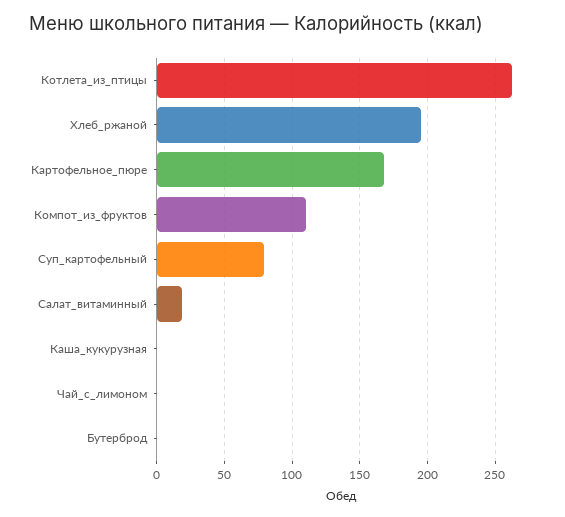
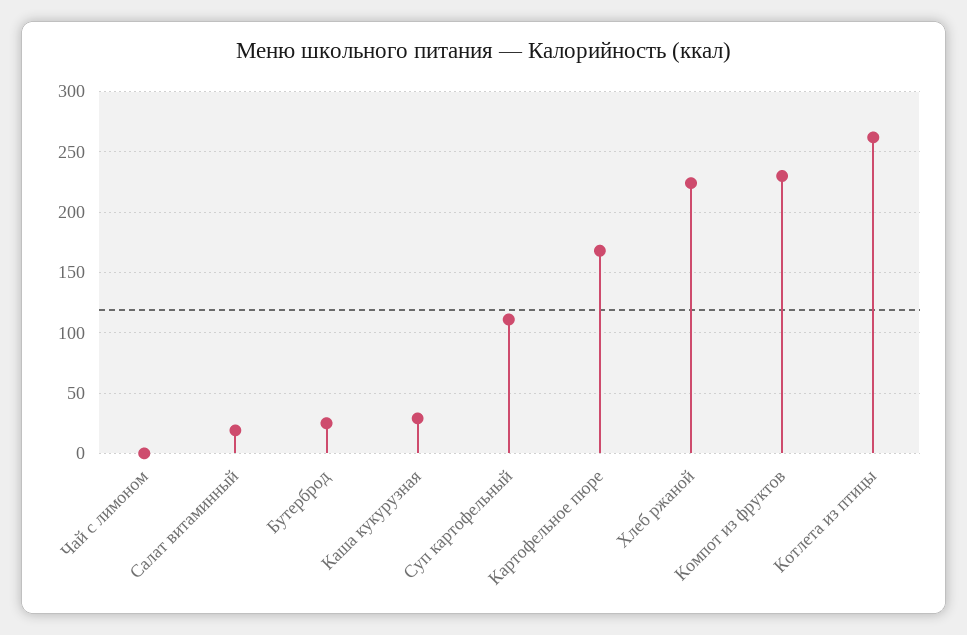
Хлеб_ржаной: 195 -> 225
Компот_из_фруктов: 110 -> 230
Суп_картофельный: 80 -> 110
Каша_кукурузная: 0 -> 30
Бутерброд: 0 -> 25

